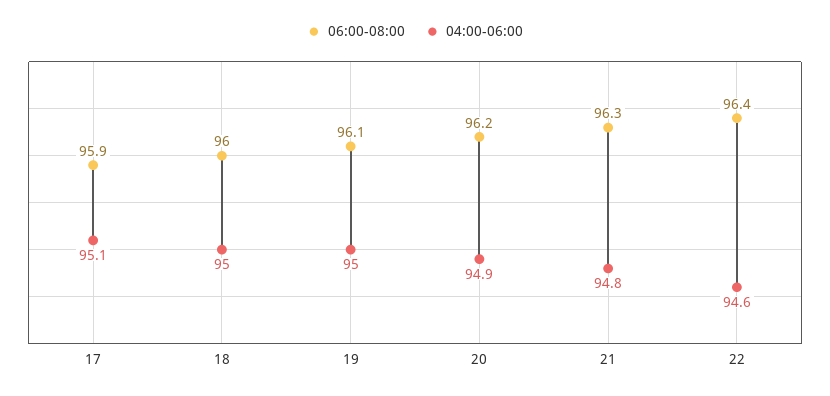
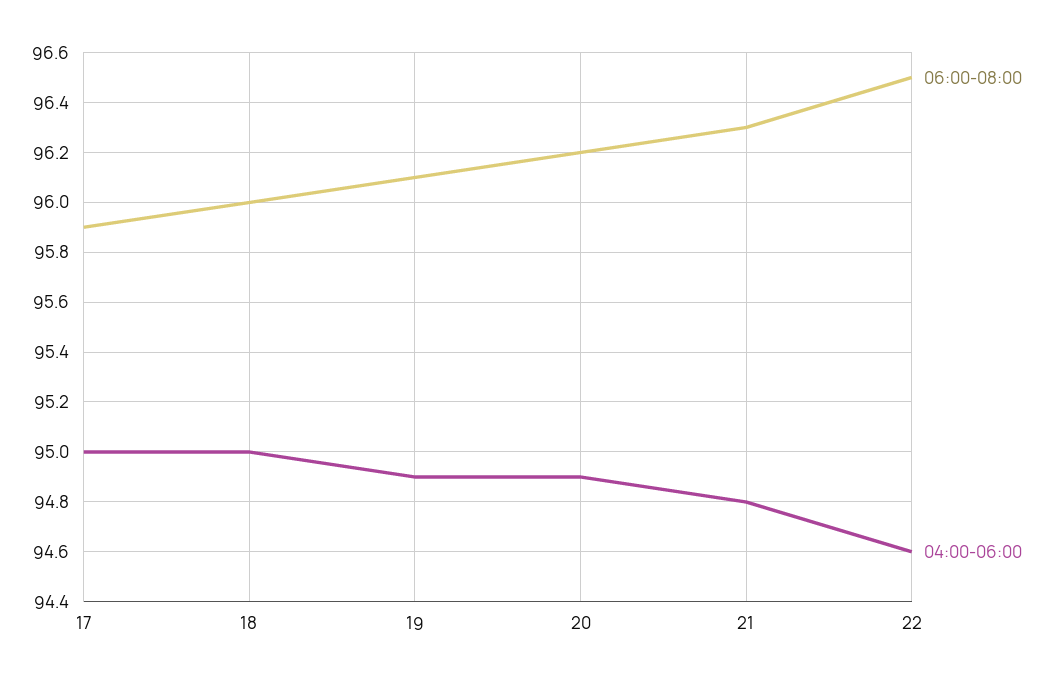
04:00-06:00, 17: 95.1 -> 95
04:00-06:00, 19: 95 -> 94.9
06:00-08:00, 22: 96.4 -> 96.5

